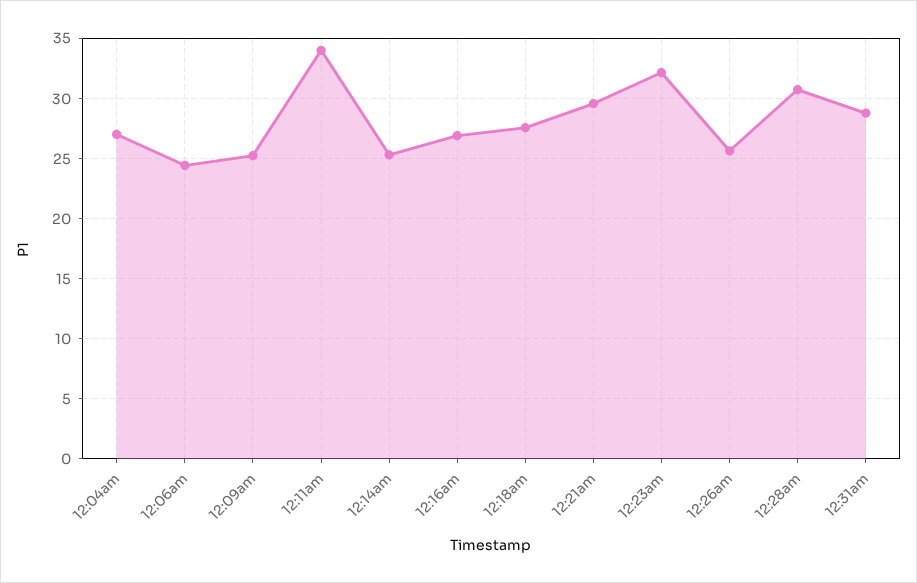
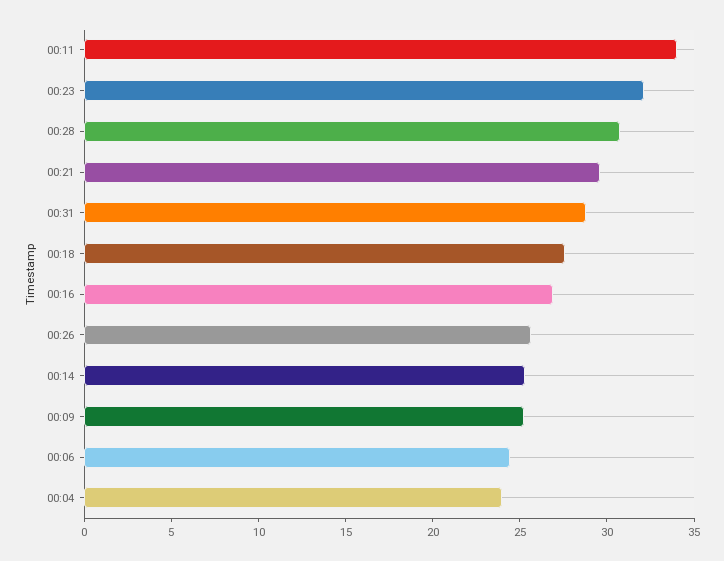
12:04am: 27 -> 24

